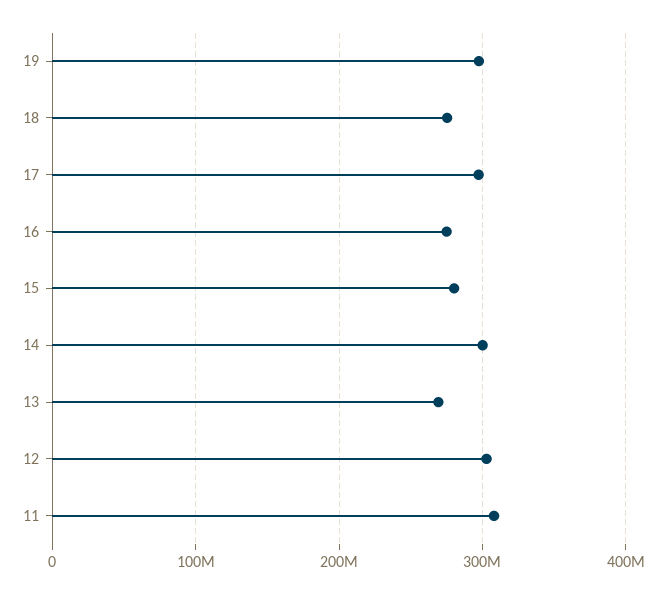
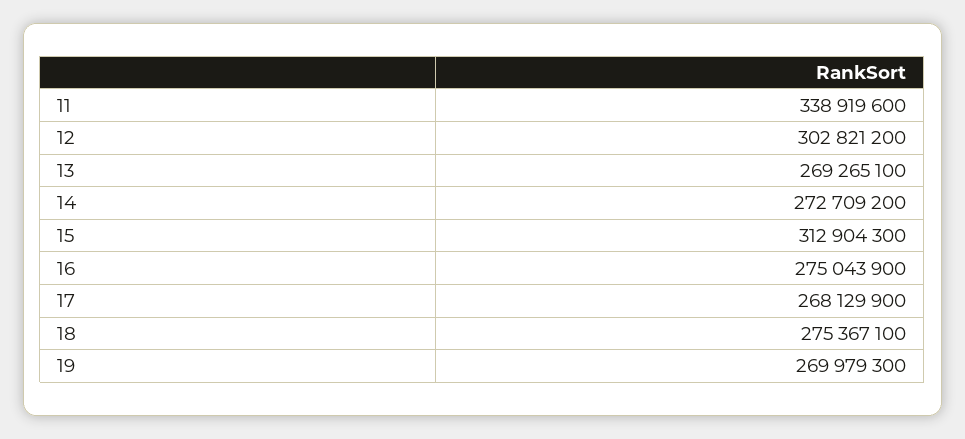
19: 300000000 -> 269979300
17: 300000000 -> 268129900
15: 280000000 -> 312904300
14: 300000000 -> 272709200
11: 310000000 -> 338919600

